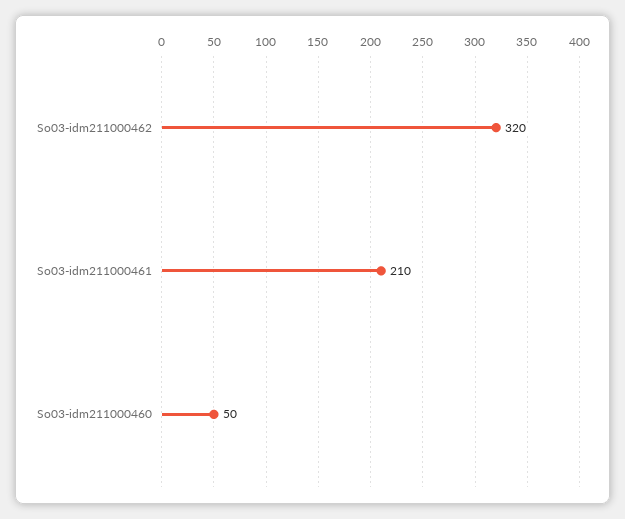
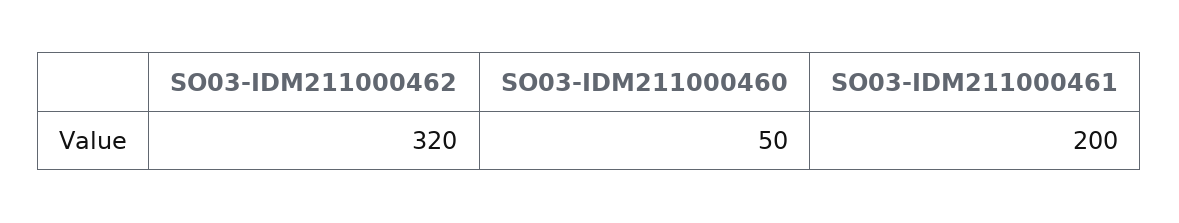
So03-idm211000461: 210 -> 200

